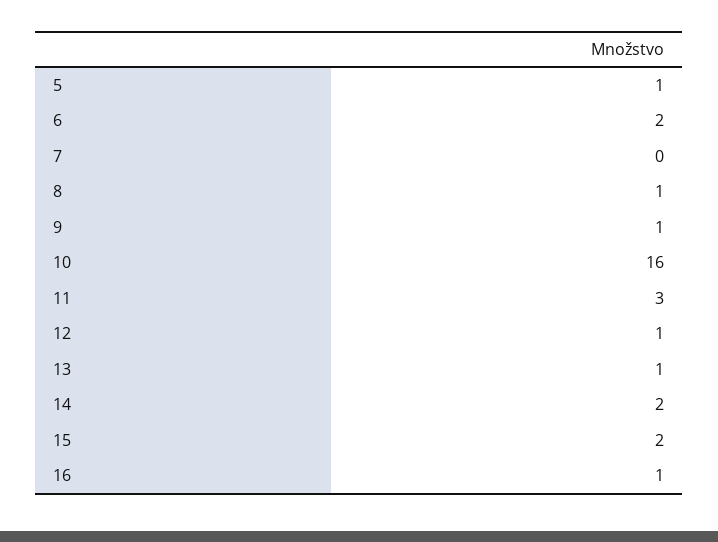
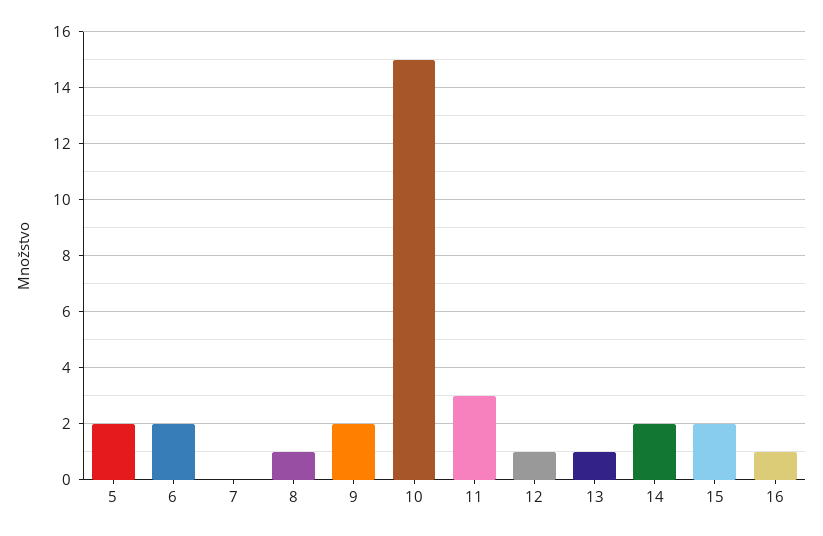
5: 1 -> 2
9: 1 -> 2
10: 16 -> 15

